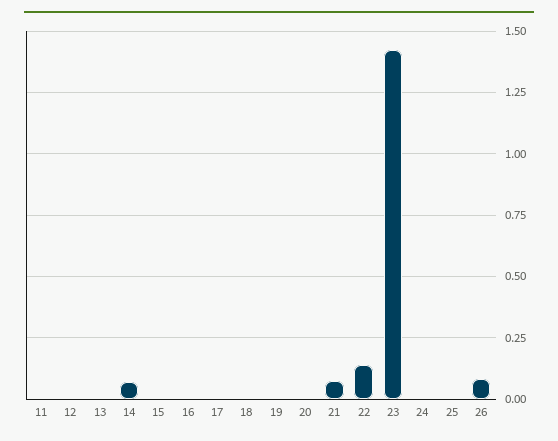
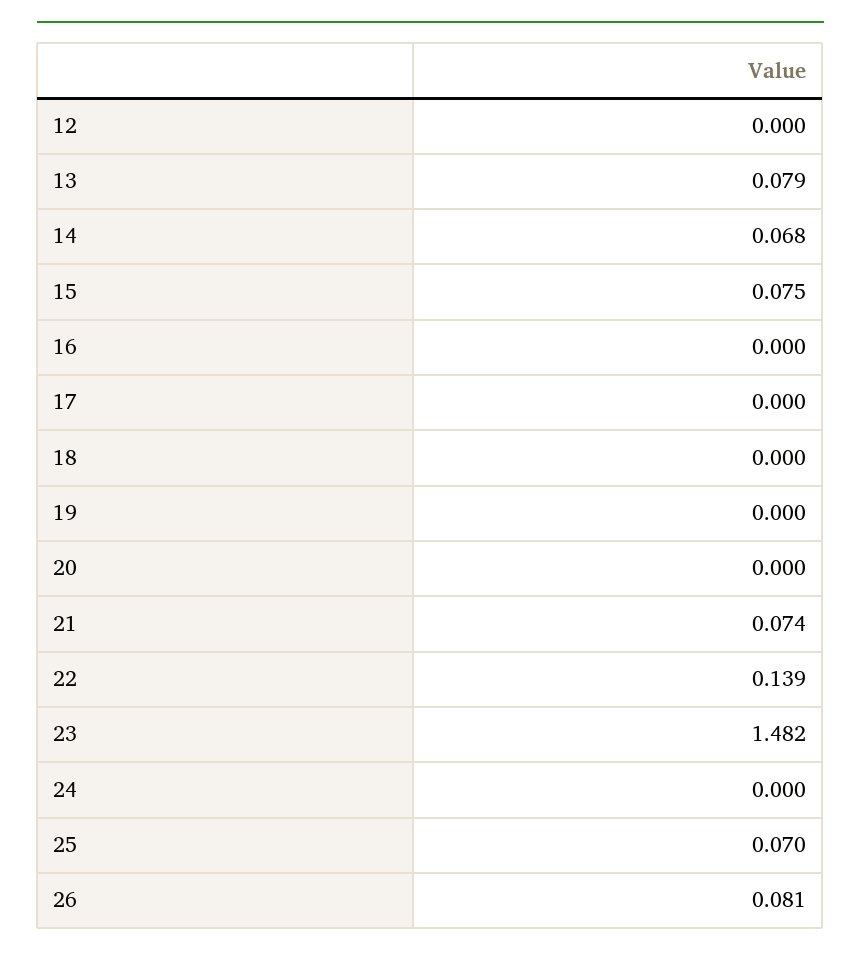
11: 0 -> none
13: 0 -> 0.079
15: 0 -> 0.075
23: 1.425 -> 1.482
25: 0 -> 0.07

